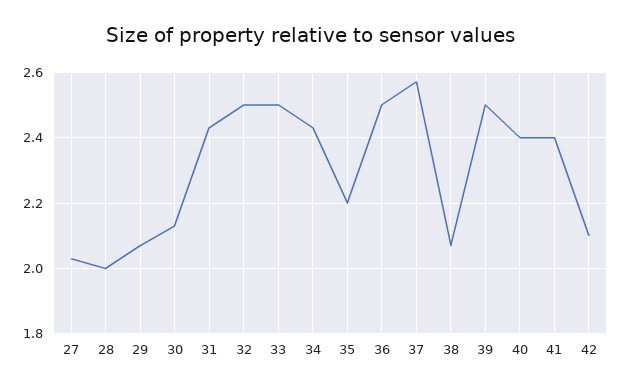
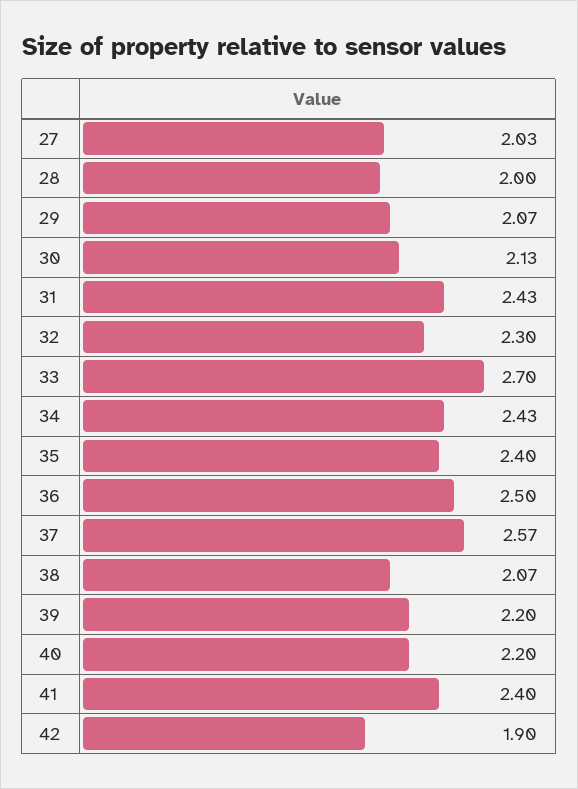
32: 2.5 -> 2.3
33: 2.5 -> 2.7
35: 2.2 -> 2.4
39: 2.5 -> 2.2
40: 2.4 -> 2.2
42: 2.1 -> 1.9

